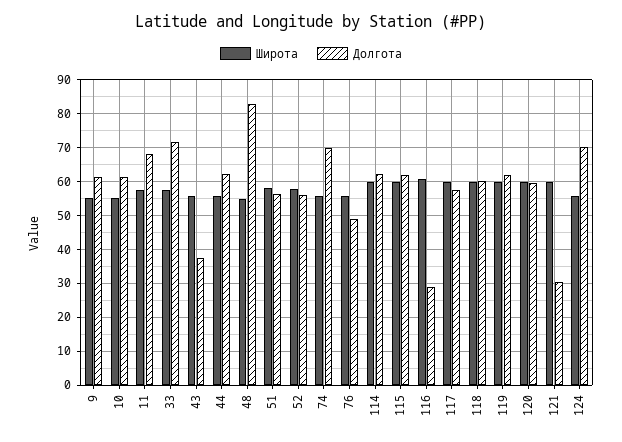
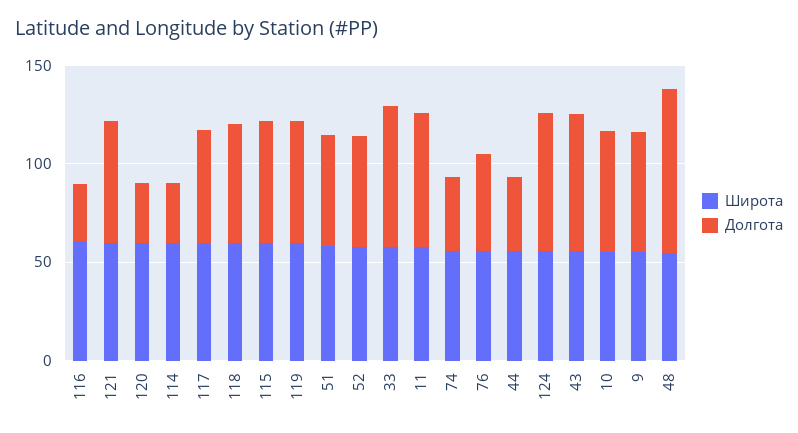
Долгота, 43: 38 -> 70
Долгота, 44: 62 -> 40
Долгота, 74: 70 -> 40
Долгота, 114: 62 -> 30
Долгота, 120: 60 -> 30
Долгота, 121: 30 -> 60

